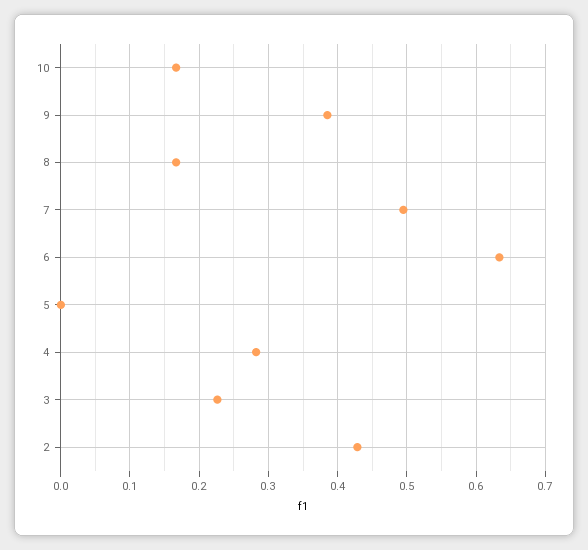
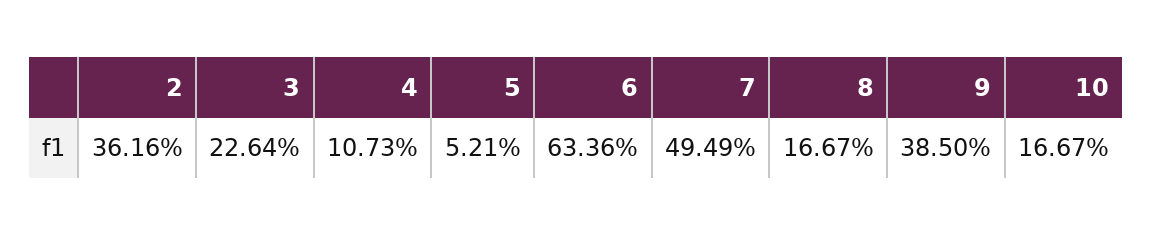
5: 0 -> 0.0521
4: 0.28 -> 0.1073
2: 0.43 -> 0.3616

